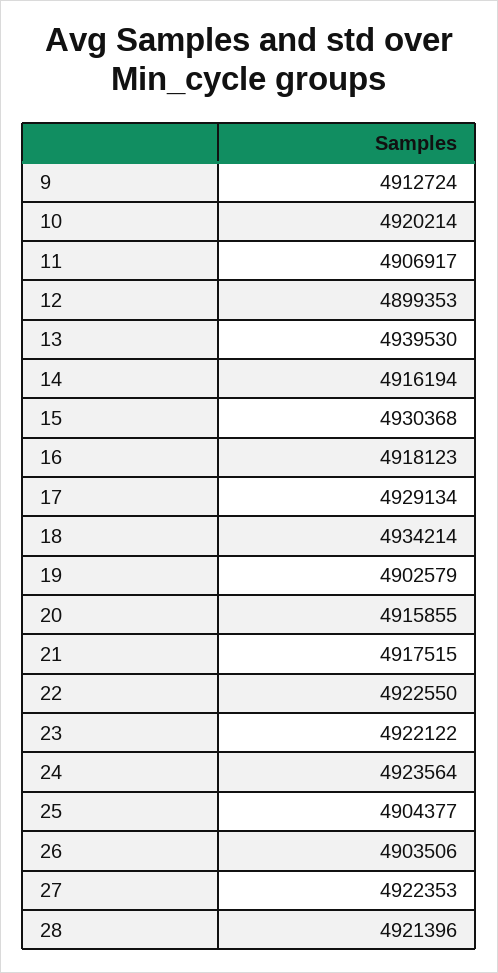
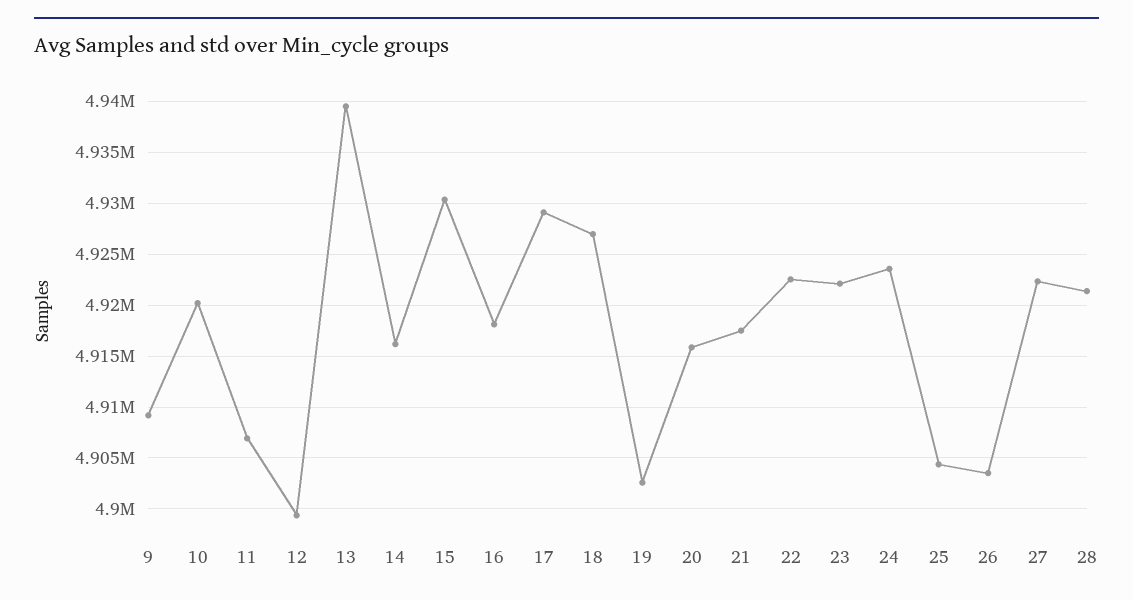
9: 4912724 -> 4909000
18: 4934214 -> 4927000

